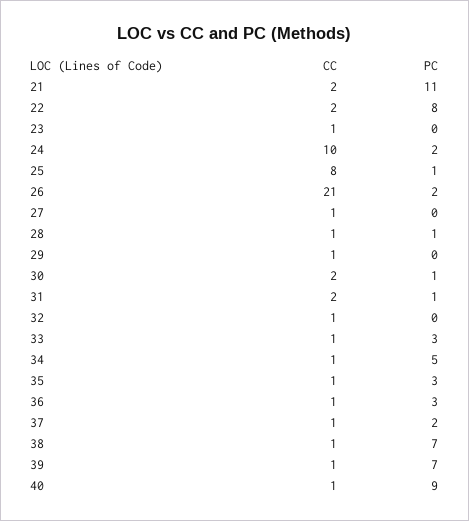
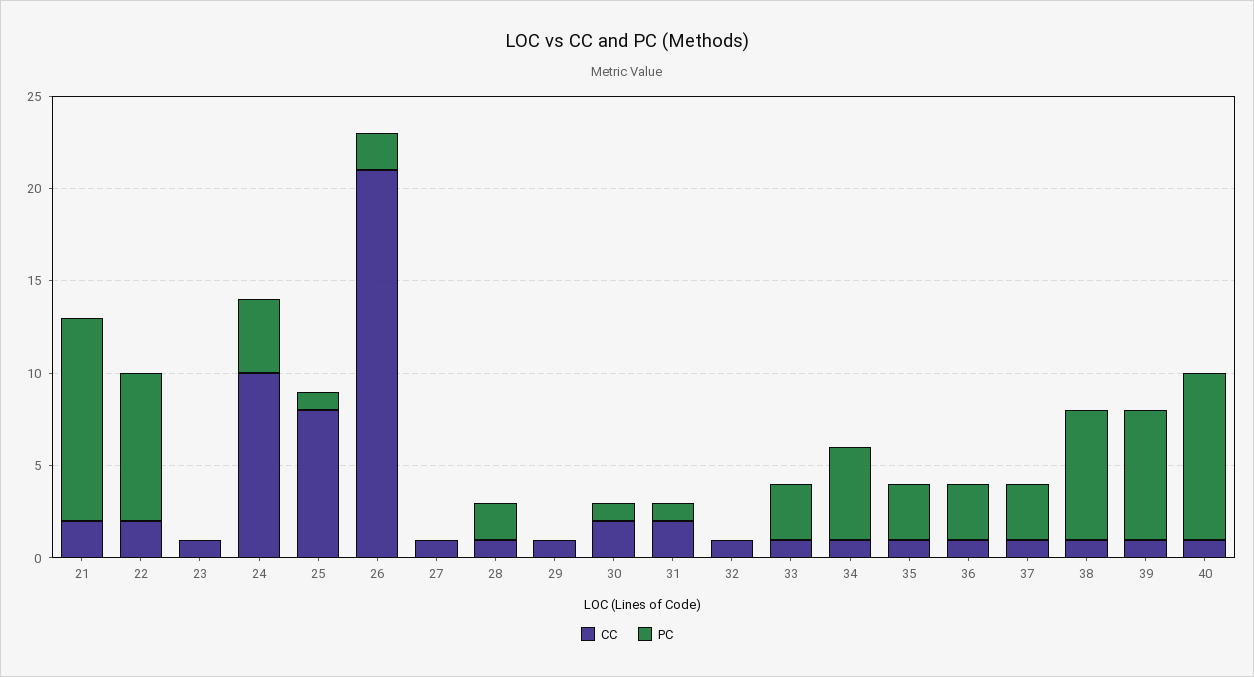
PC, 24: 2 -> 4
PC, 28: 1 -> 2
PC, 37: 2 -> 3

